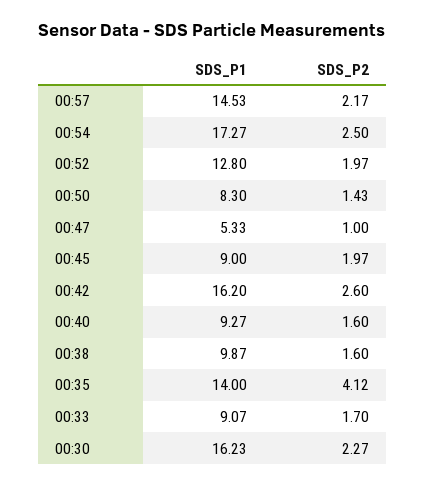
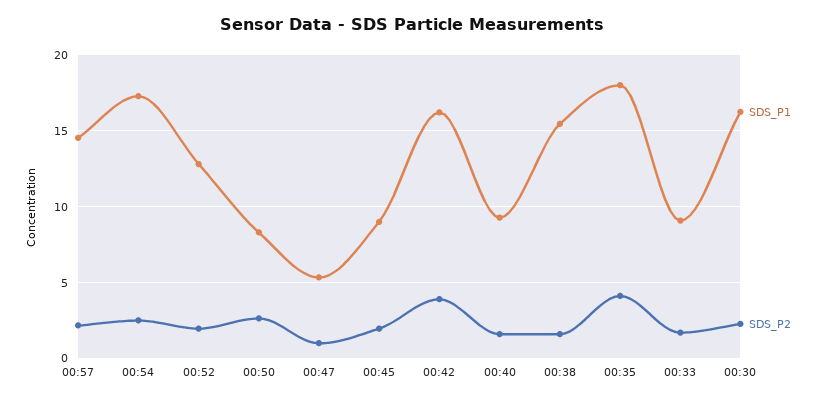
SDS_P2, 00:50: 1.43 -> 2.5
SDS_P2, 00:42: 2.6 -> 4
SDS_P1, 00:38: 9.87 -> 15.5
SDS_P1, 00:35: 14 -> 18

